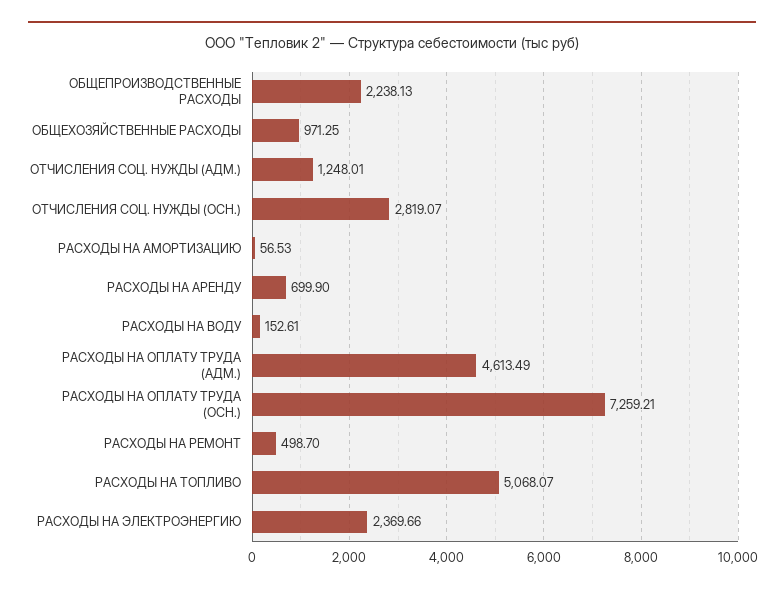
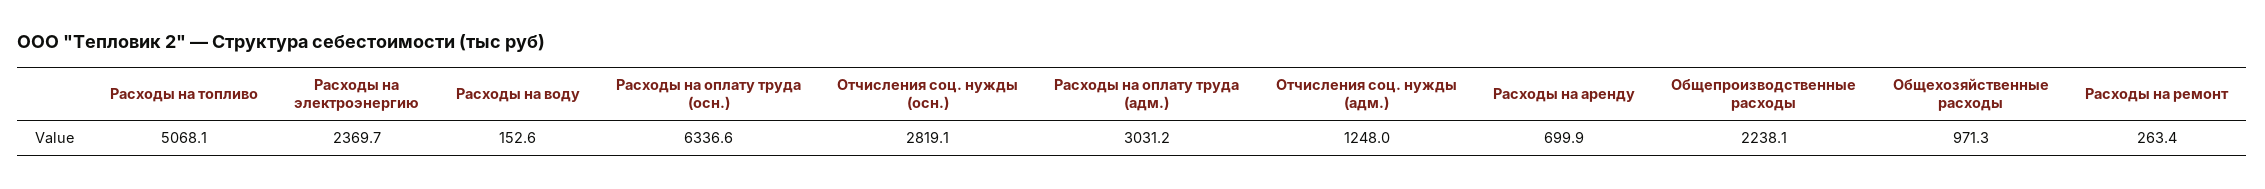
РАСХОДЫ НА АМОРТИЗАЦИЮ: 56.53 -> none
РАСХОДЫ НА ОПЛАТУ ТРУДА (АДМ.): 4613.49 -> 3031.2
РАСХОДЫ НА ОПЛАТУ ТРУДА (ОСН.): 7259.21 -> 6336.6
РАСХОДЫ НА РЕМОНТ: 498.7 -> 263.4

